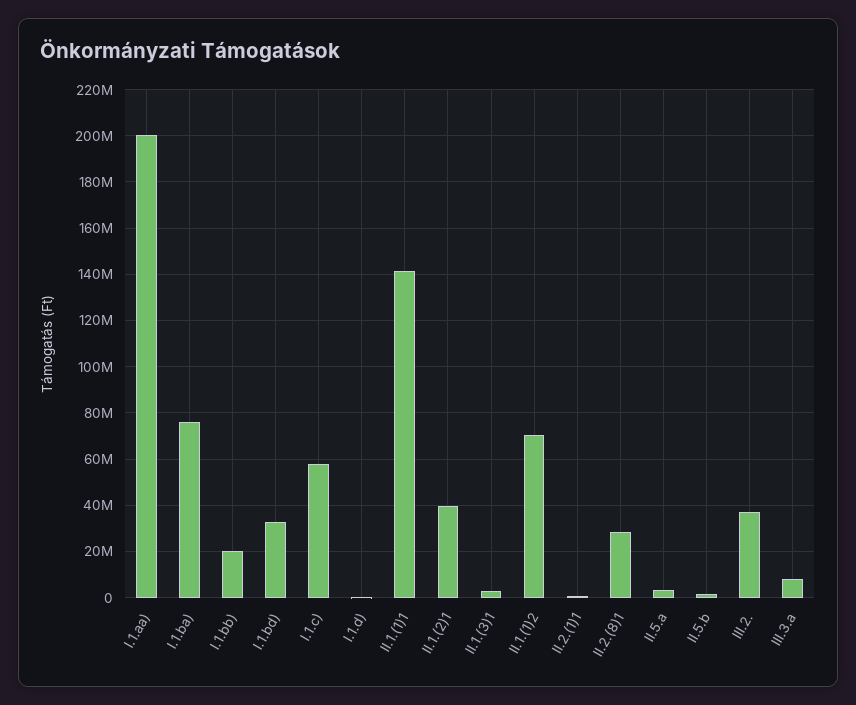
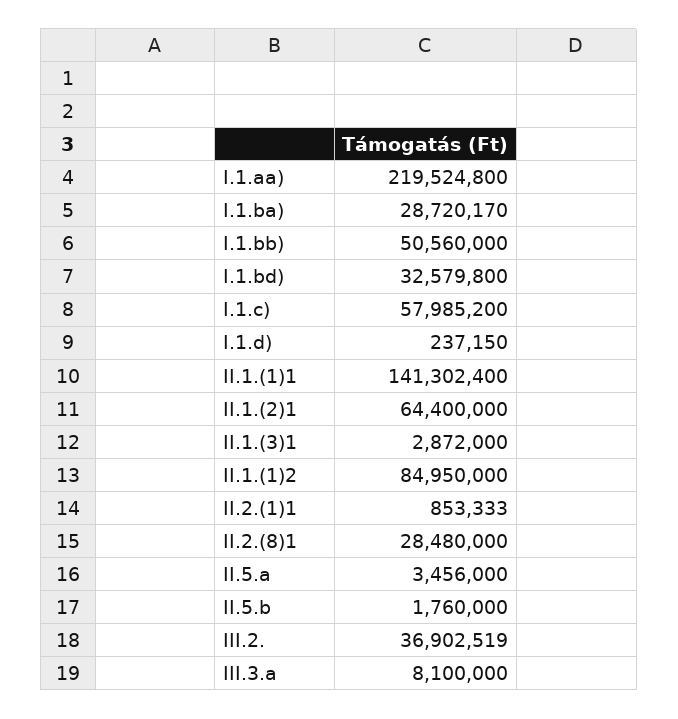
I.1.aa): 200000000 -> 219524800
I.1.ba): 75000000 -> 28720170
I.1.bb): 20000000 -> 50560000
II.1.(2)1: 40000000 -> 64400000
II.1.(1)2: 70000000 -> 84950000

